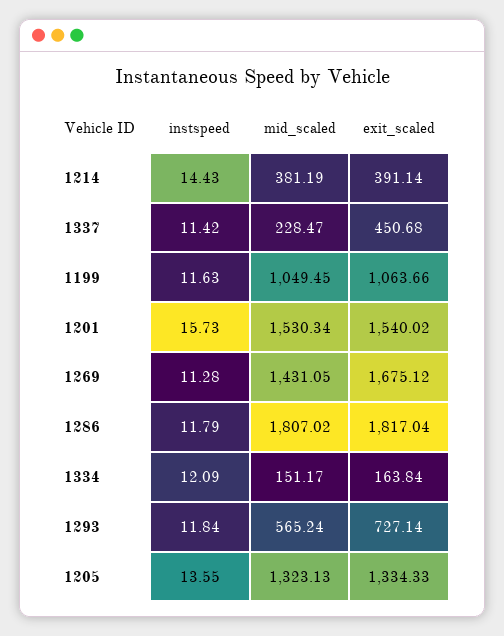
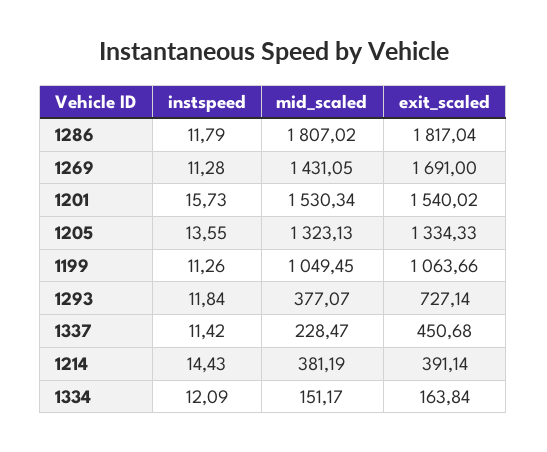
instspeed, 1199: 11.63 -> 11.26
exit_scaled, 1269: 1675.12 -> 1691
mid_scaled, 1293: 565.24 -> 377.07

